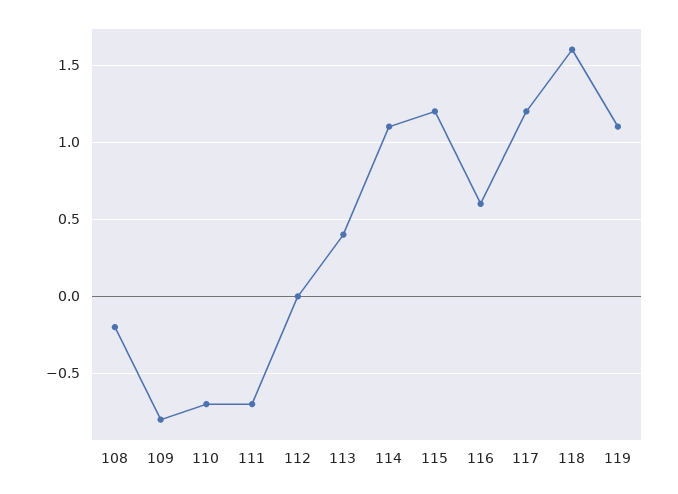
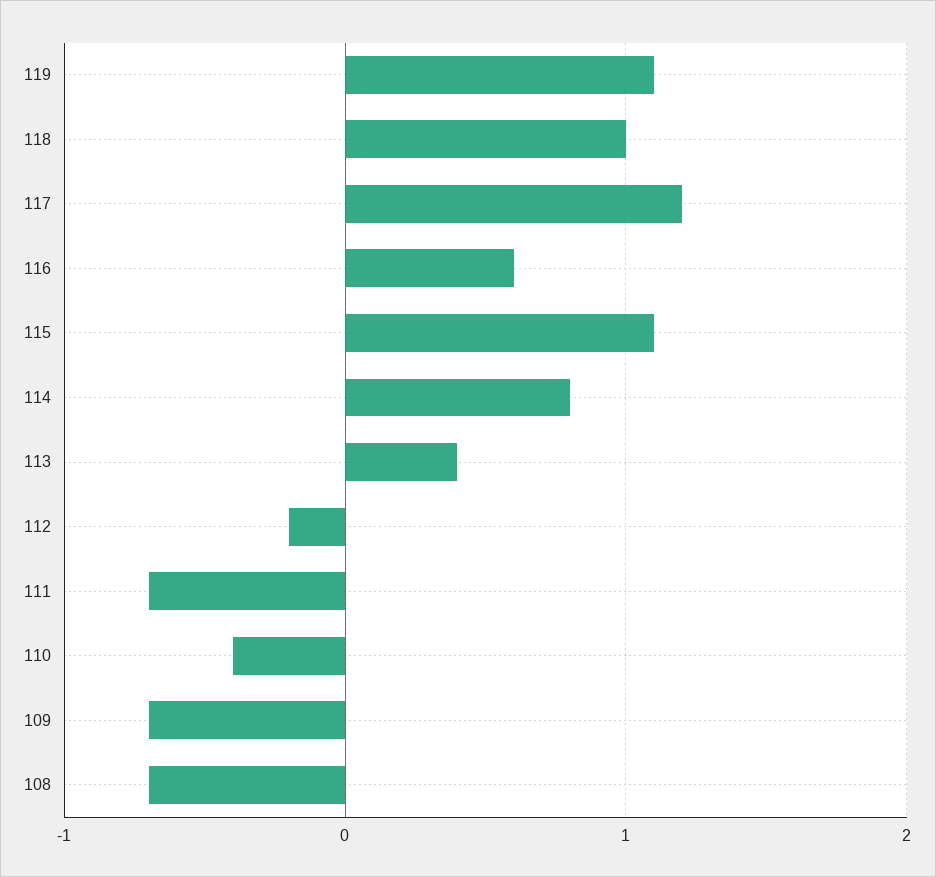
108: -0.2 -> -0.7
109: -0.8 -> -0.7
110: -0.7 -> -0.4
112: 0 -> -0.2
114: 1.1 -> 0.8
115: 1.2 -> 1.1
118: 1.6 -> 1

